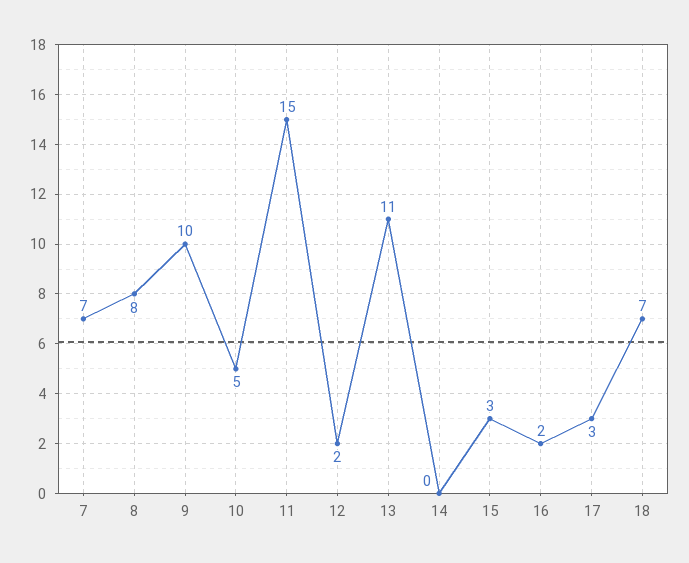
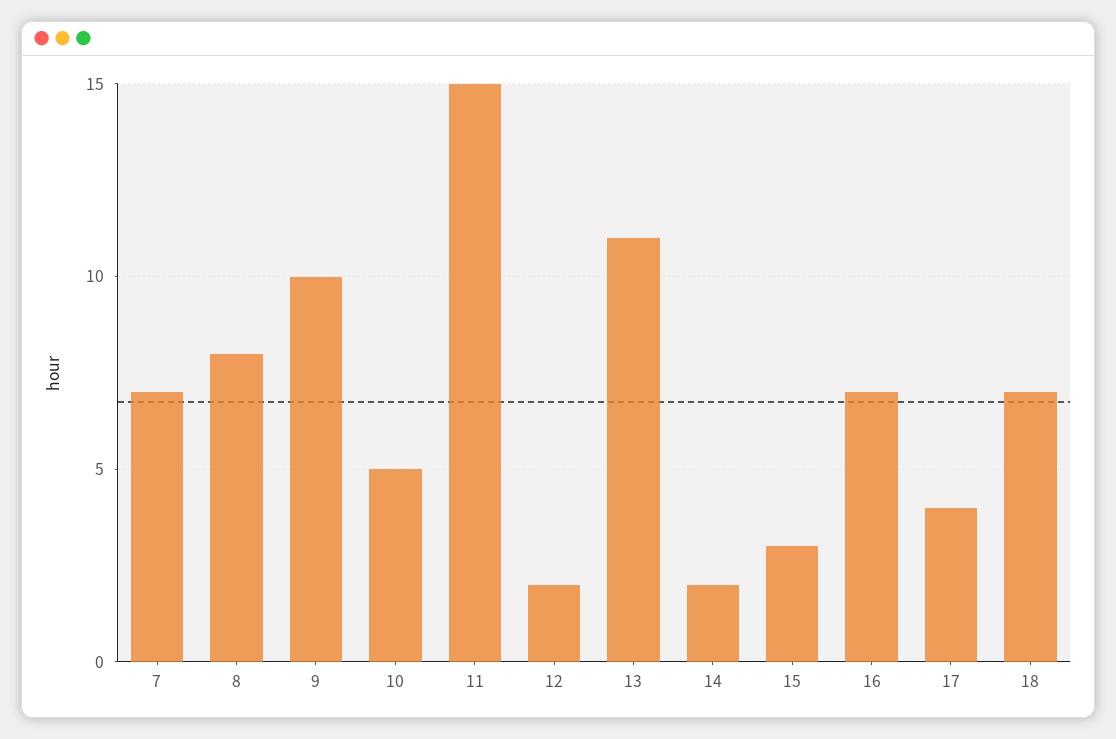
14: 0 -> 2
16: 2 -> 7
17: 3 -> 4

